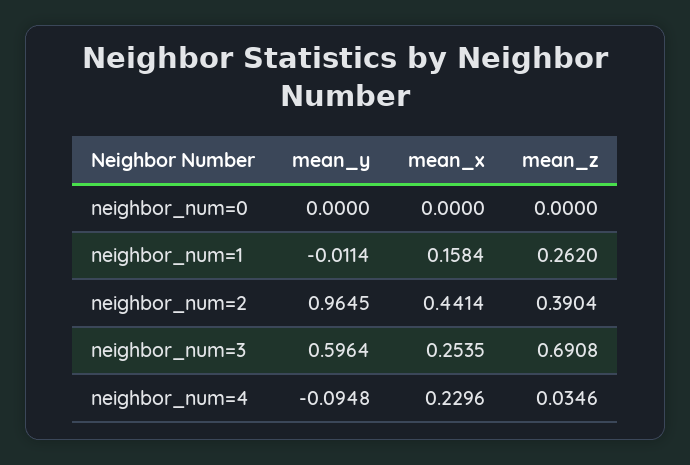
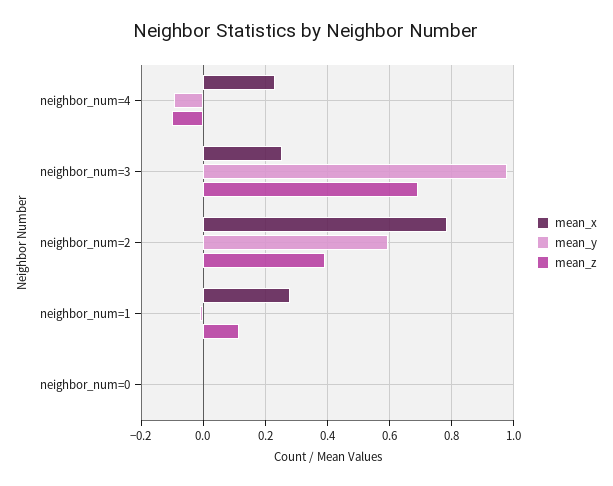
mean_x, neighbor_num=1: 0.1584 -> 0.28
mean_z, neighbor_num=1: 0.262 -> 0.12
mean_y, neighbor_num=2: 0.9645 -> 0.6
mean_x, neighbor_num=2: 0.4414 -> 0.78
mean_y, neighbor_num=3: 0.5964 -> 0.98
mean_z, neighbor_num=4: 0.0346 -> -0.1

